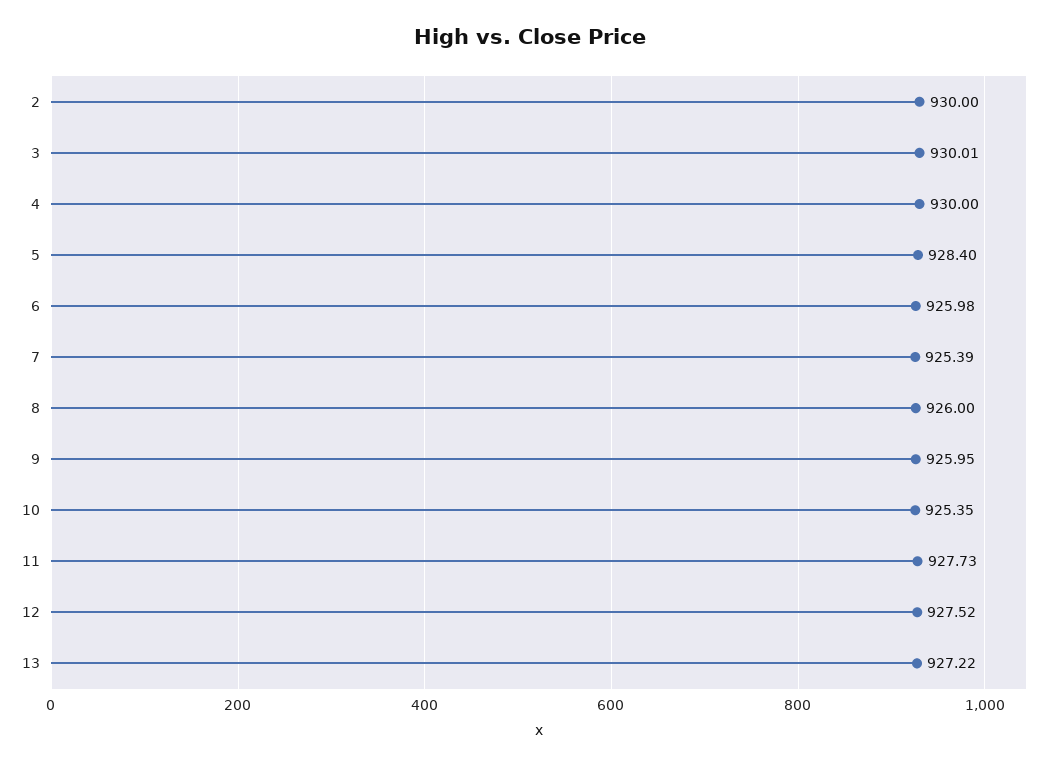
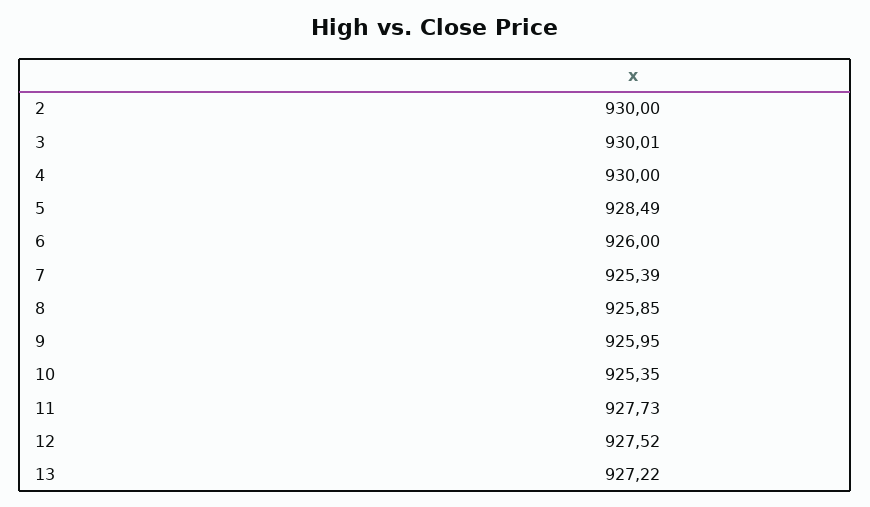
5: 928.4 -> 928.49
6: 925.98 -> 926
8: 926 -> 925.85

